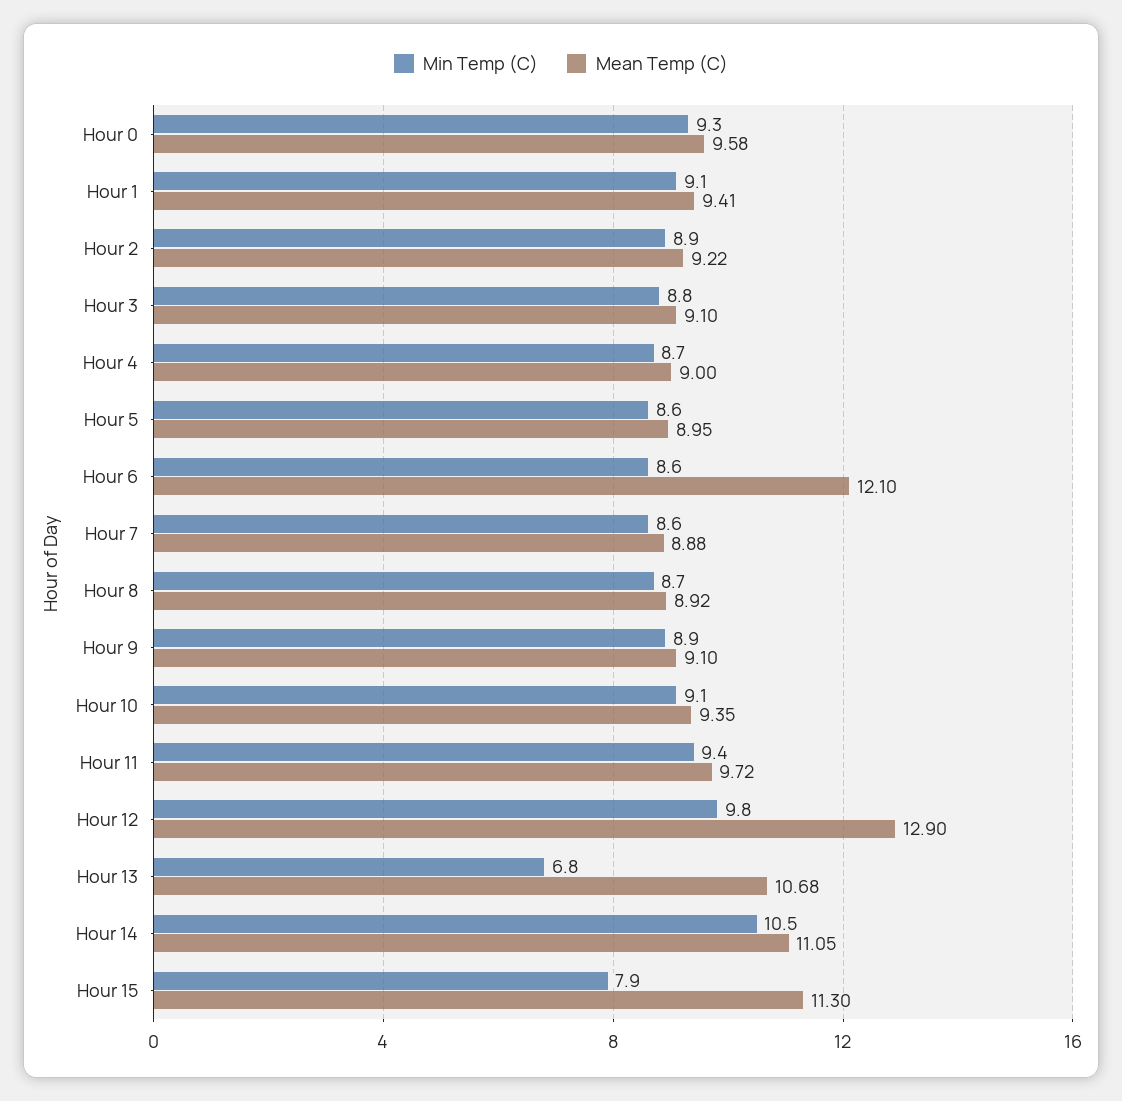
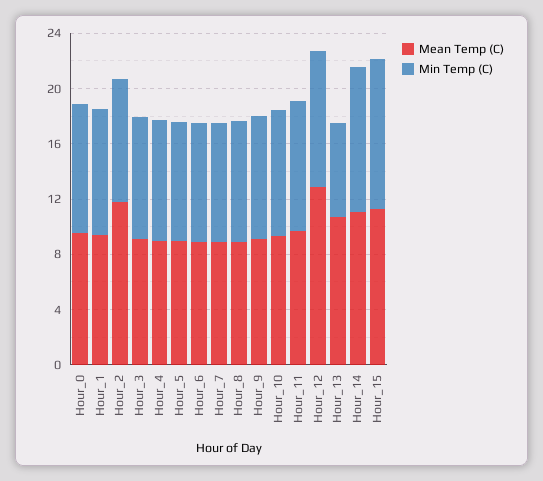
Mean Temp (C), Hour 2: 9.22 -> 12
Mean Temp (C), Hour 6: 12.1 -> 9
Min Temp (C), Hour 15: 7.9 -> 11

